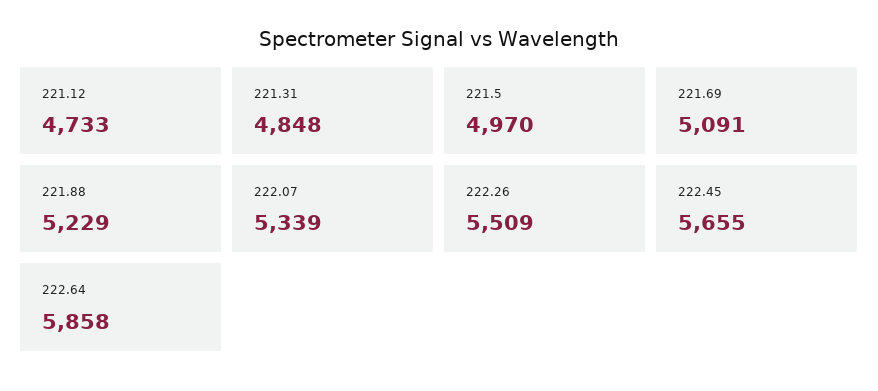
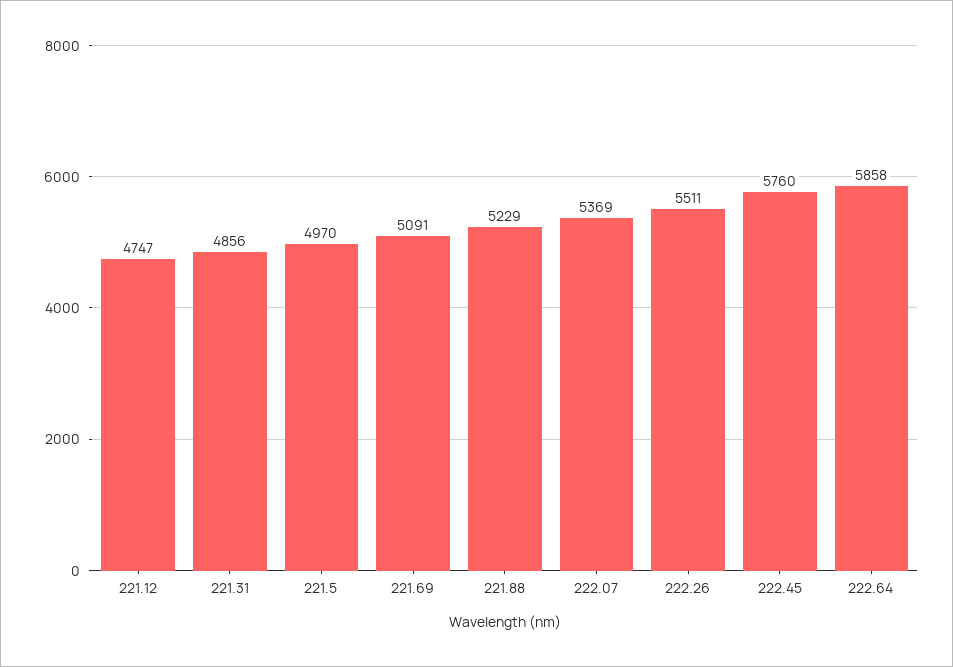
221.12: 4733 -> 4747
221.31: 4848 -> 4856
222.07: 5339 -> 5369
222.26: 5509 -> 5511
222.45: 5655 -> 5760

